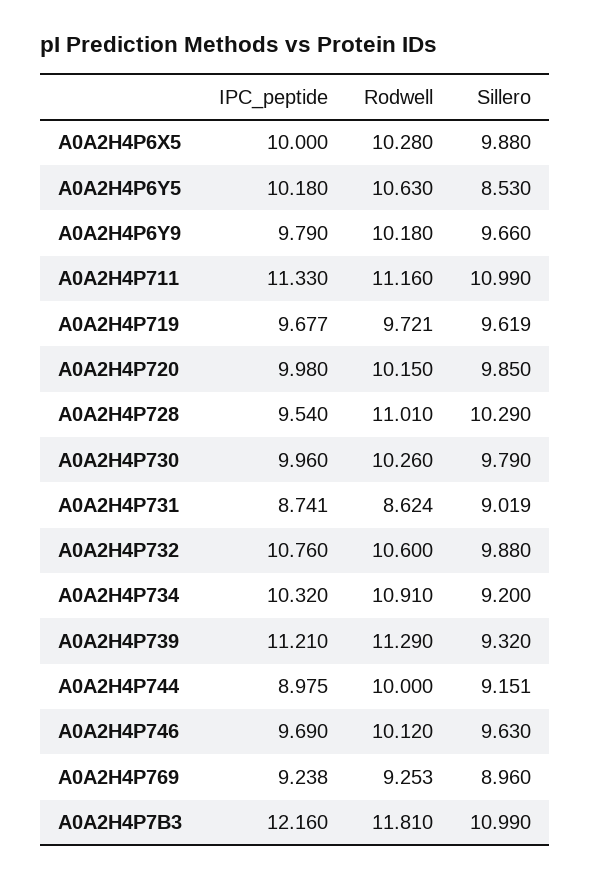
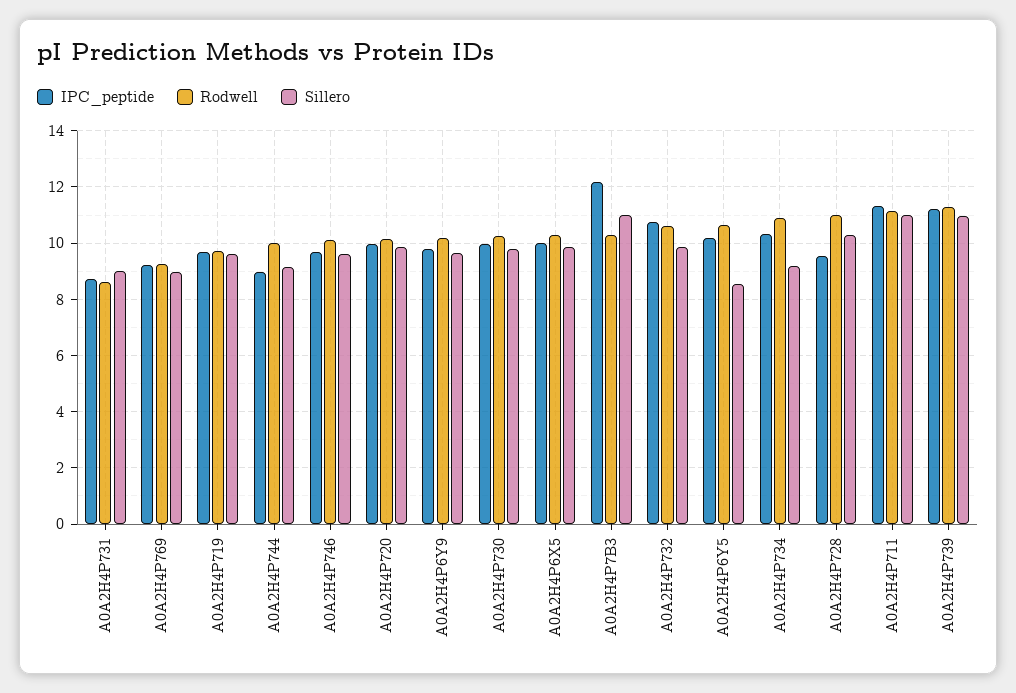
Sillero, A0A2H4P739: 9.32 -> 11
Rodwell, A0A2H4P7B3: 11.81 -> 10.25

